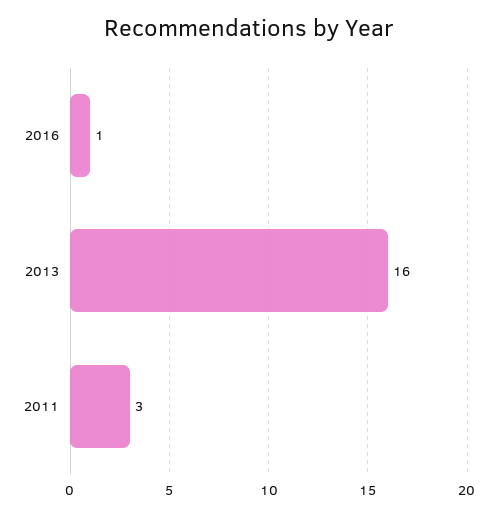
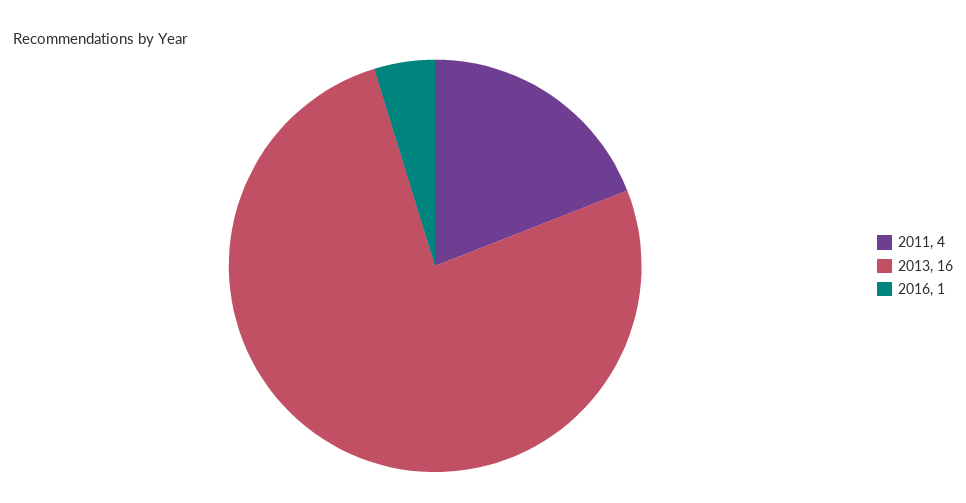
2011: 3 -> 4

